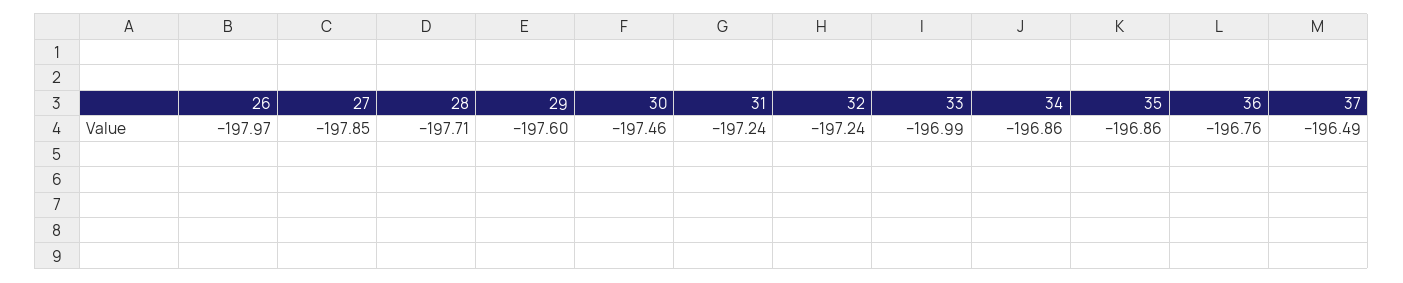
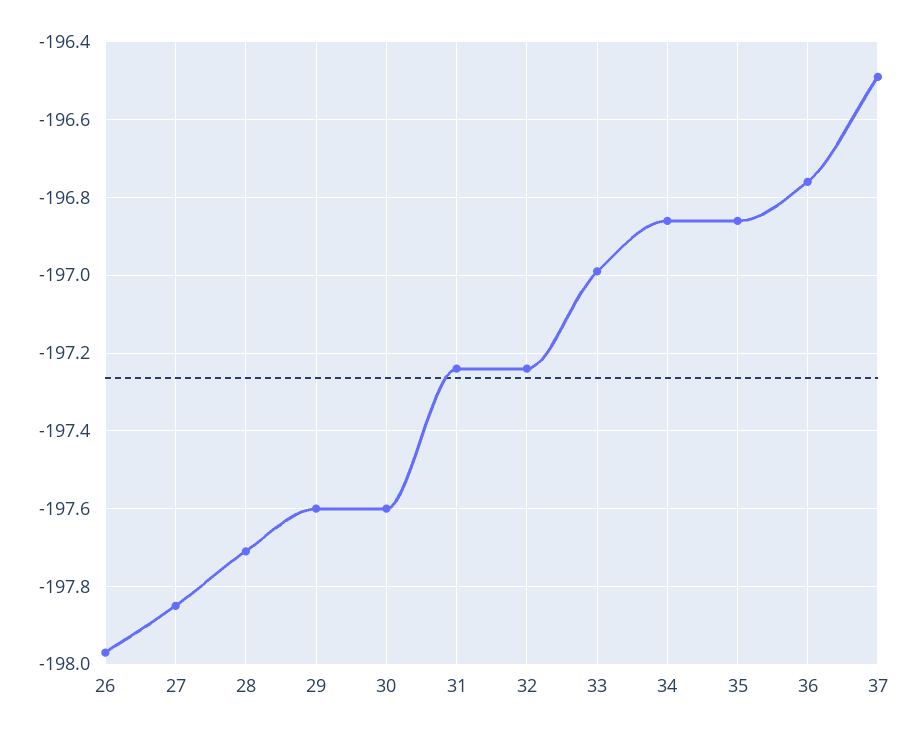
30: -197.46 -> -197.6

